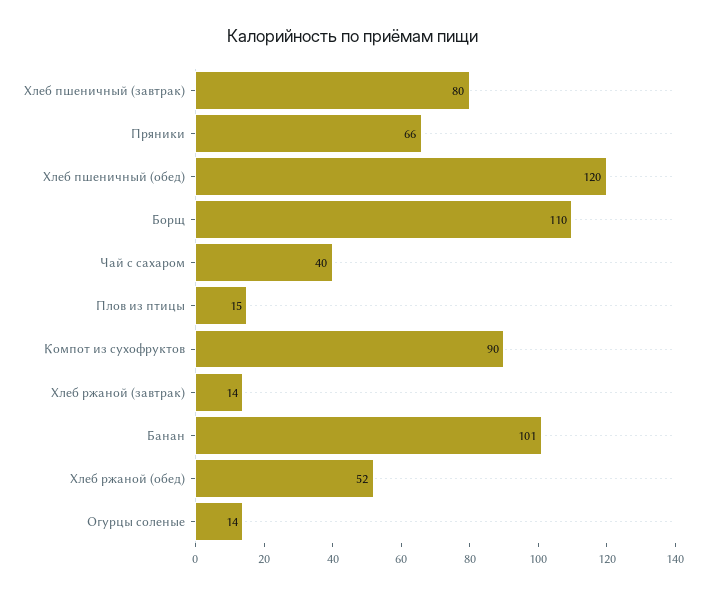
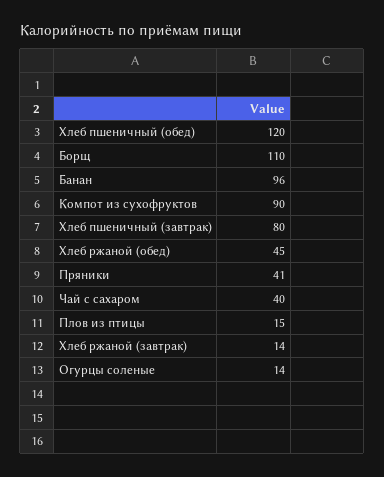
Пряники: 66 -> 41
Банан: 101 -> 96
Хлеб ржаной (обед): 52 -> 45

